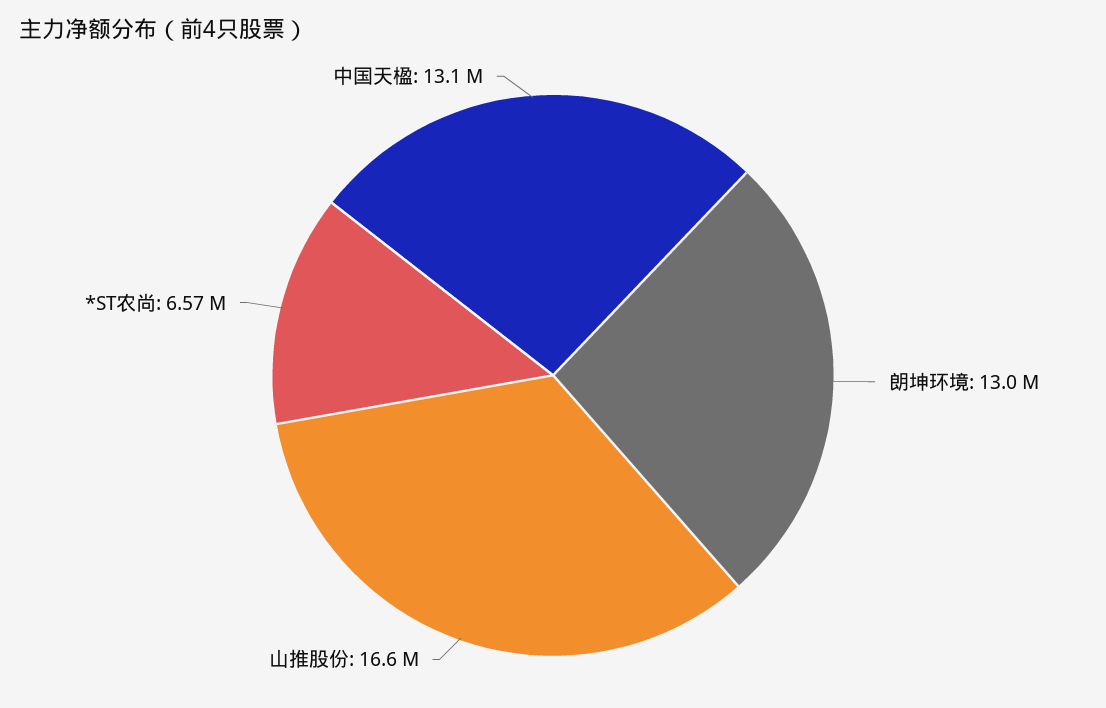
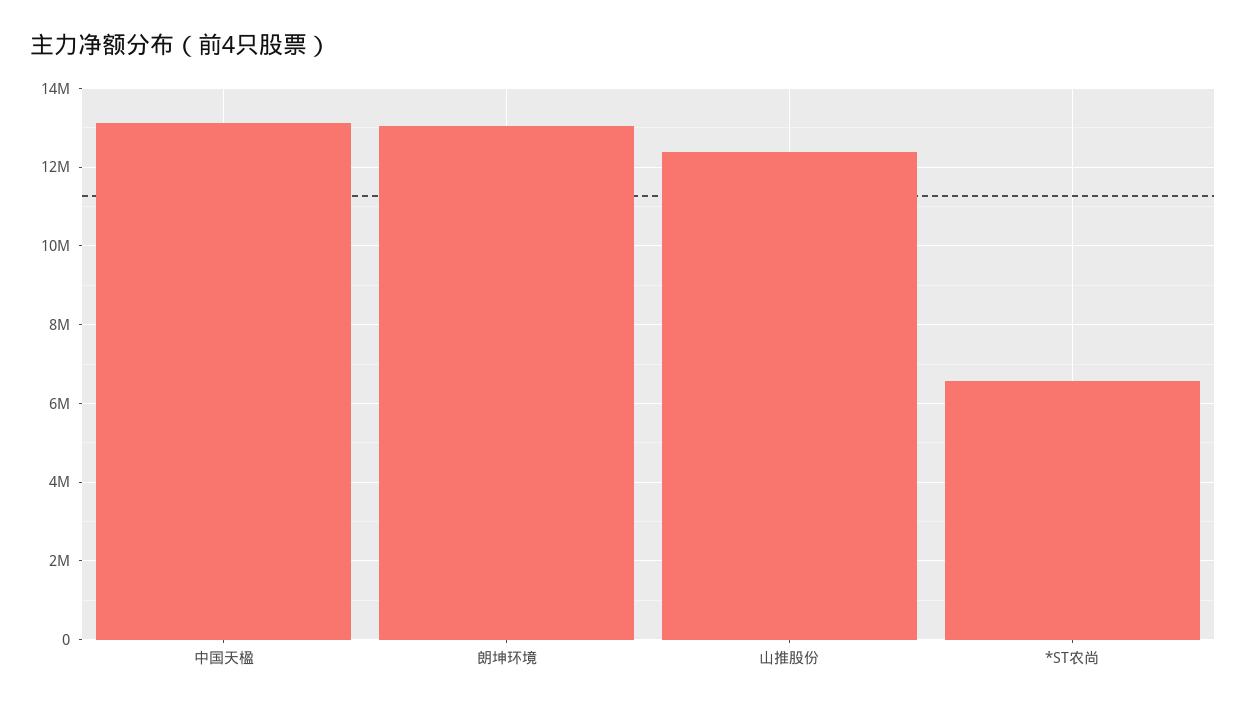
山推股份: 16600000 -> 12400000

